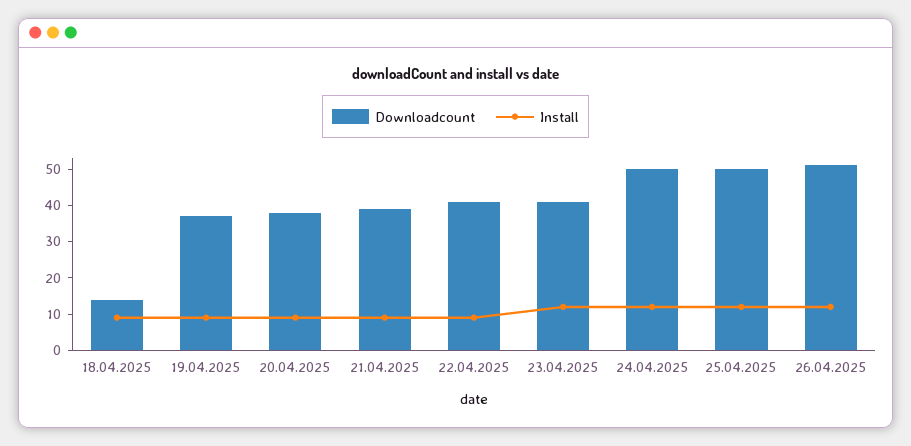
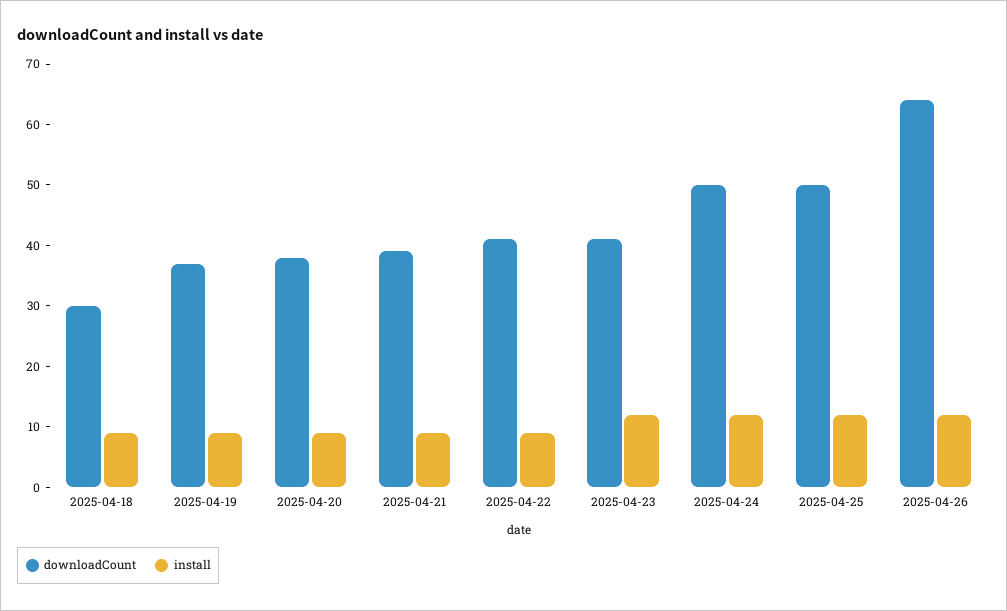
Downloadcount, 18.04.2025: 15 -> 30
Downloadcount, 26.04.2025: 50 -> 65

